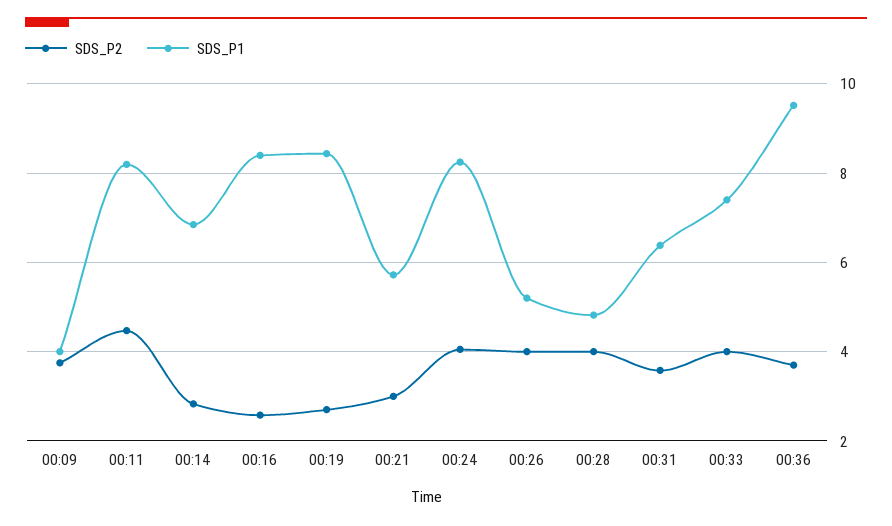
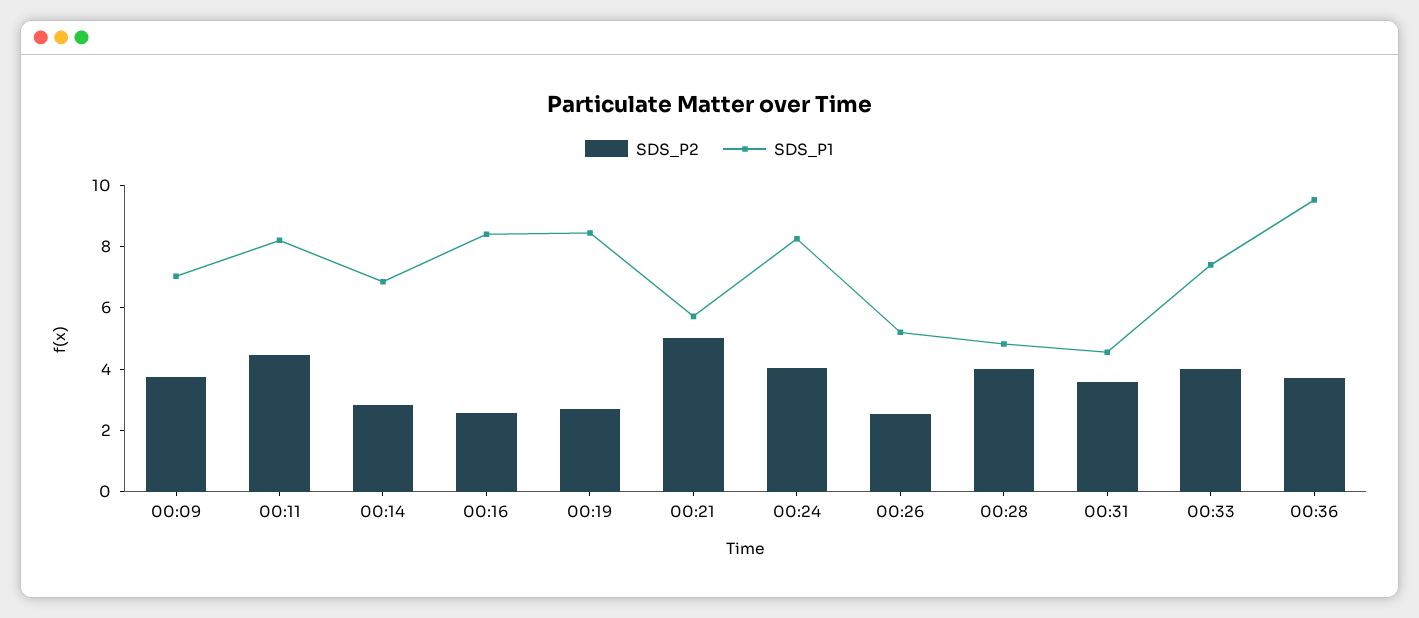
SDS_P1, 00:09: 4 -> 7
SDS_P2, 00:21: 3 -> 5
SDS_P2, 00:26: 4 -> 2.5
SDS_P1, 00:31: 6.4 -> 4.5

